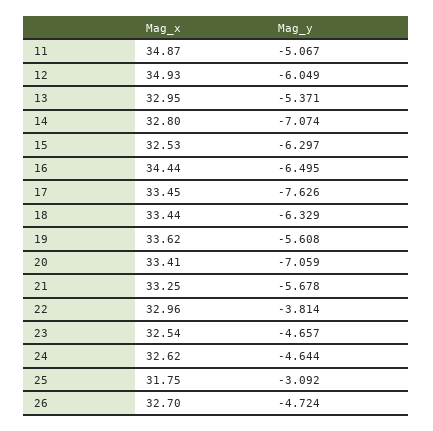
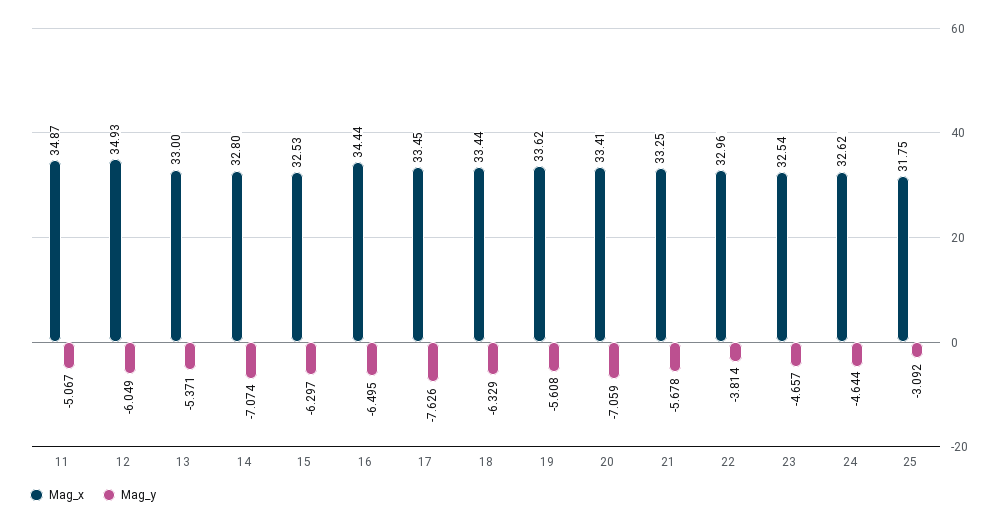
Mag_x, 13: 32.95 -> 33
Mag_x, 26: 32.7 -> none
Mag_y, 26: -4.724 -> none

